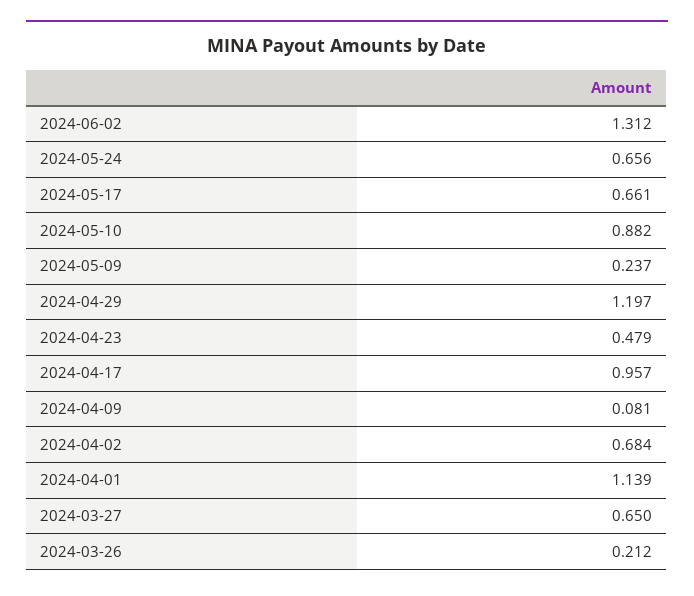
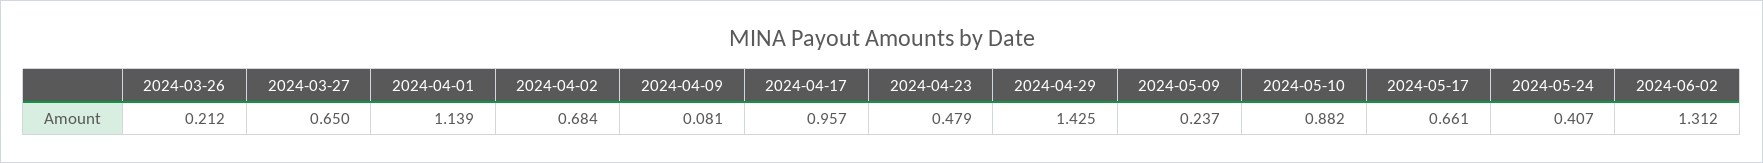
2024-05-24: 0.656 -> 0.407
2024-04-29: 1.197 -> 1.425

